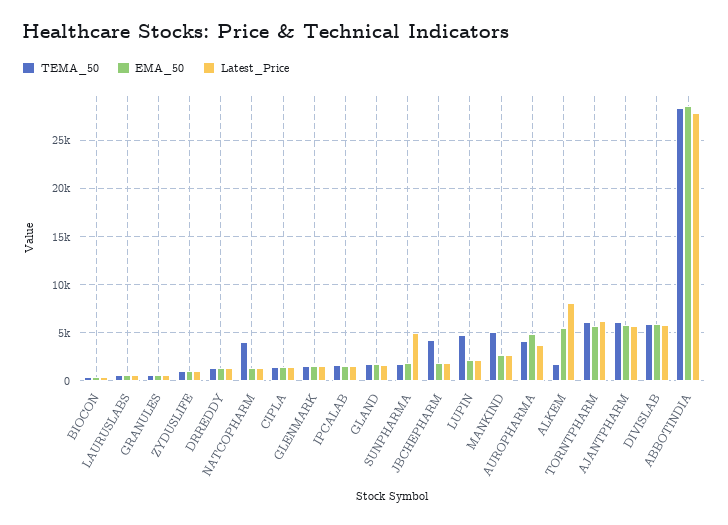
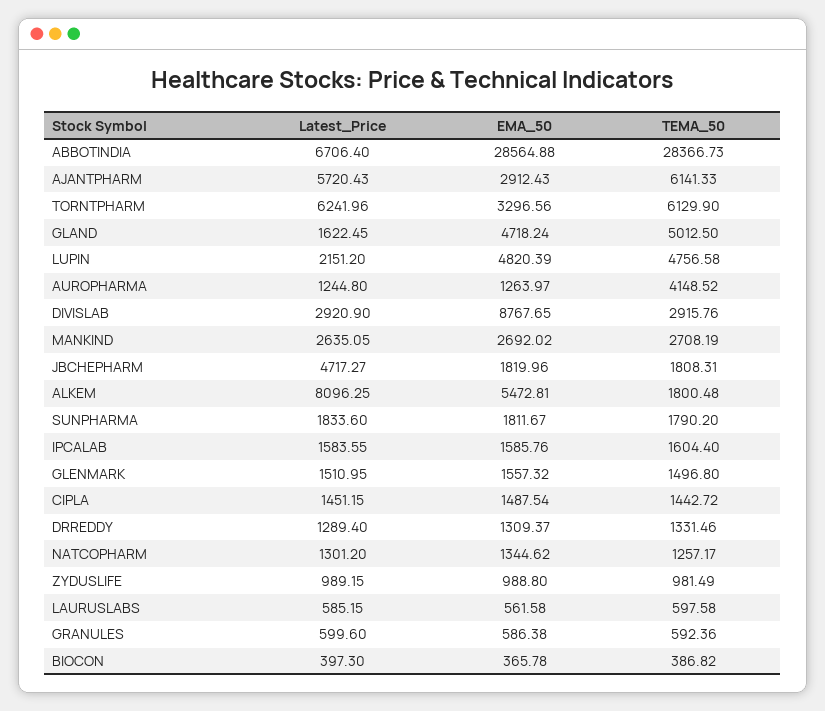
TEMA_50, NATCOPHARM: 4000 -> 1257.17
TEMA_50, GLAND: 2000 -> 5012.5
EMA_50, GLAND: 2000 -> 4718.24
Latest_Price, SUNPHARMA: 5000 -> 1833.6
TEMA_50, JBCHEPHARM: 4000 -> 1808.31
Latest_Price, JBCHEPHARM: 2000 -> 4717.27
EMA_50, LUPIN: 2000 -> 4820.39
TEMA_50, MANKIND: 5000 -> 2708.19
EMA_50, AUROPHARMA: 5000 -> 1263.97
Latest_Price, AUROPHARMA: 4000 -> 1244.8
EMA_50, TORNTPHARM: 6000 -> 3296.56
EMA_50, AJANTPHARM: 6000 -> 2912.43
TEMA_50, DIVISLAB: 6000 -> 2915.76
EMA_50, DIVISLAB: 6000 -> 8767.65
Latest_Price, DIVISLAB: 6000 -> 2920.9
Latest_Price, ABBOTINDIA: 28000 -> 6706.4

